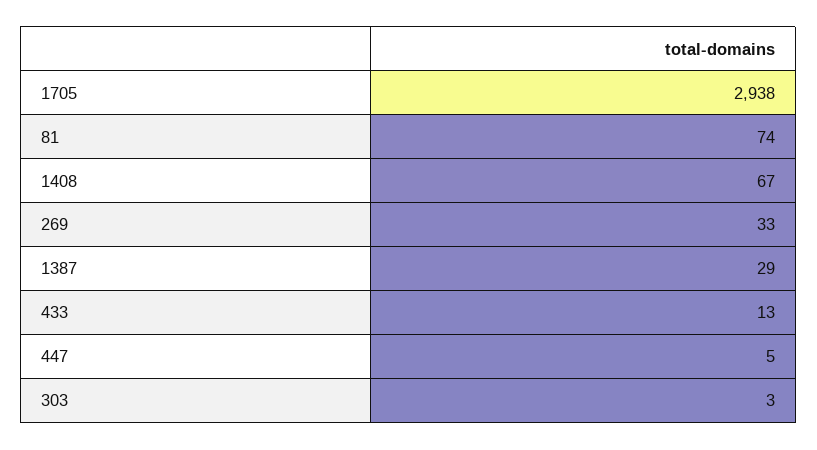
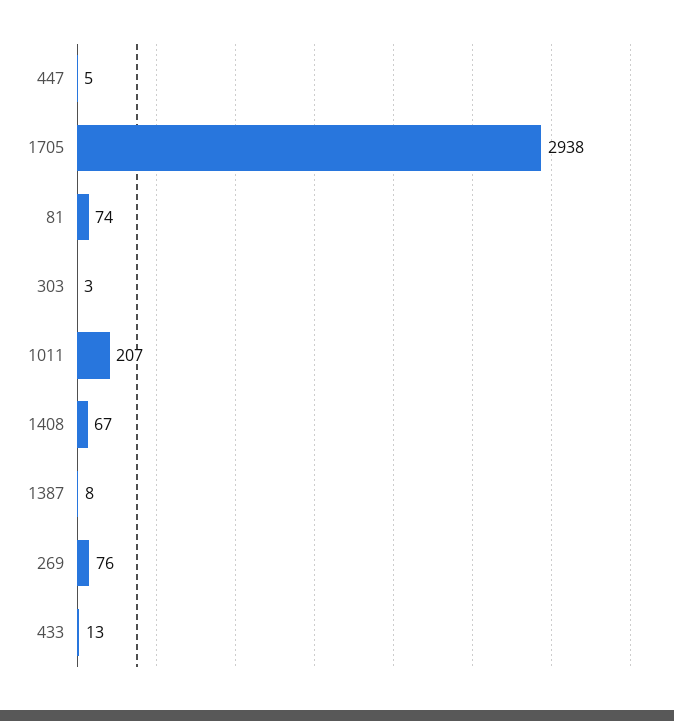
269: 33 -> 76
1387: 29 -> 8
1011: none -> 207

